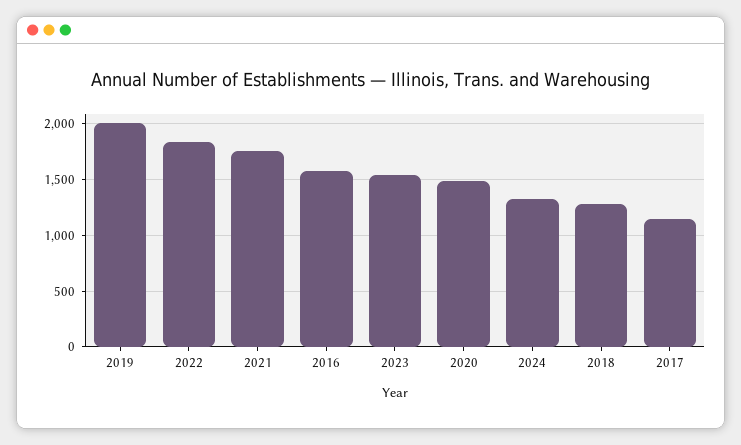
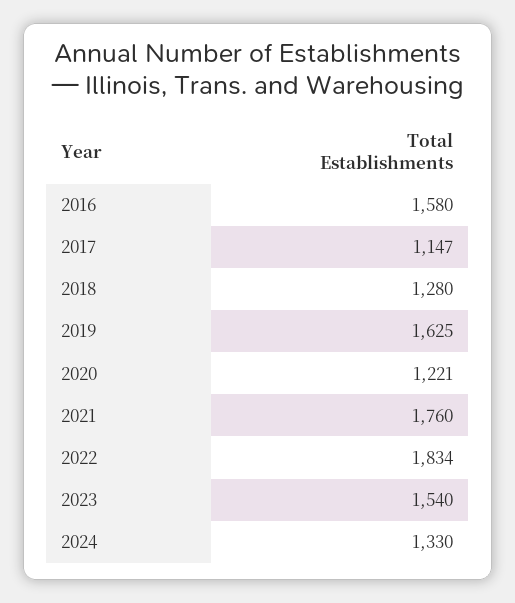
2019: 2000 -> 1625
2020: 1500 -> 1221

